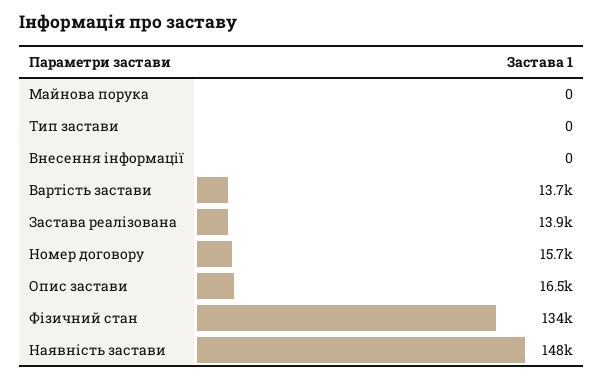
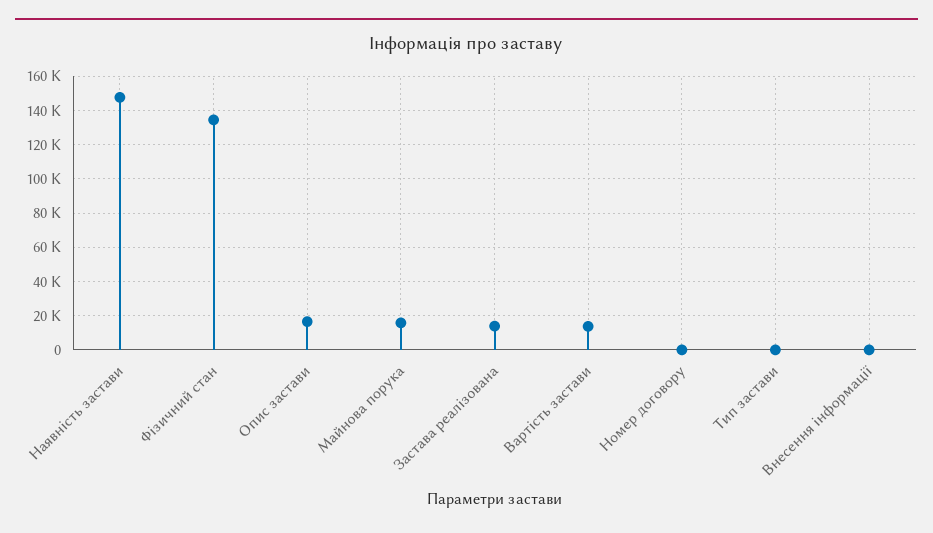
Майнова порука: 0 -> 15000
Номер договору: 15700 -> 0

